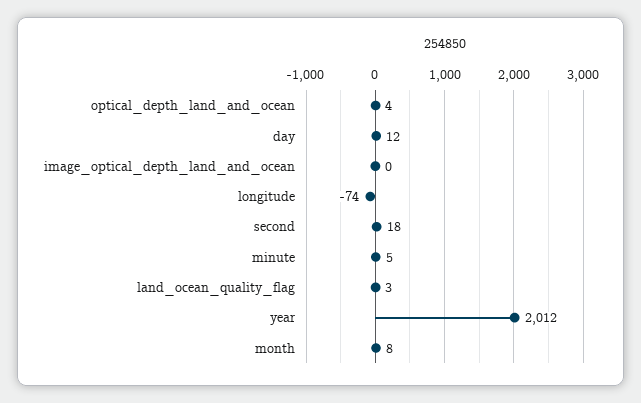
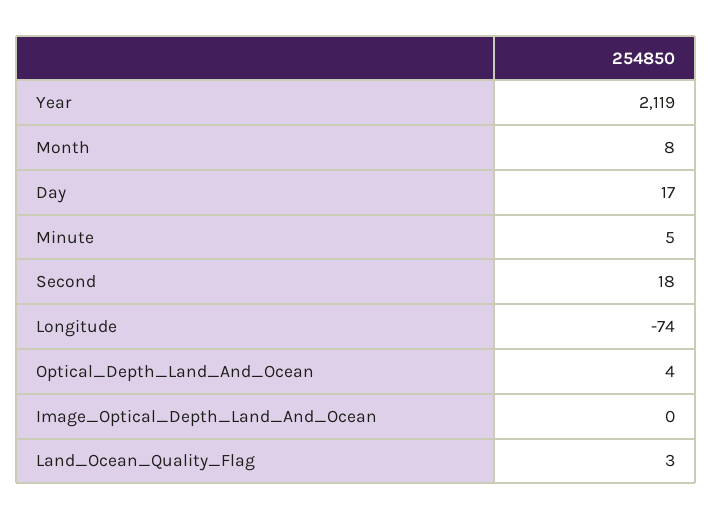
day: 12 -> 17
year: 2012 -> 2119

